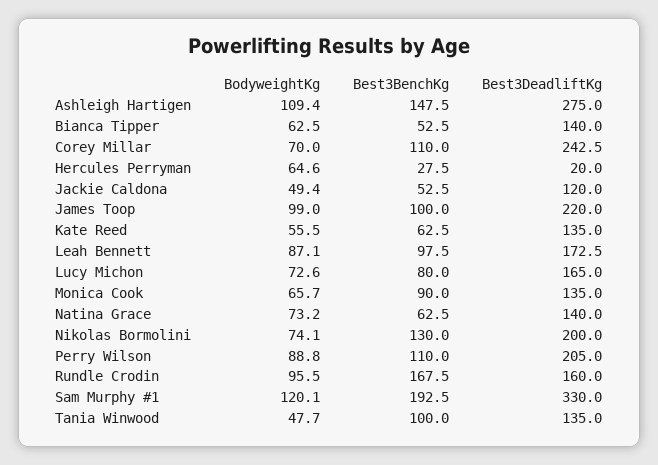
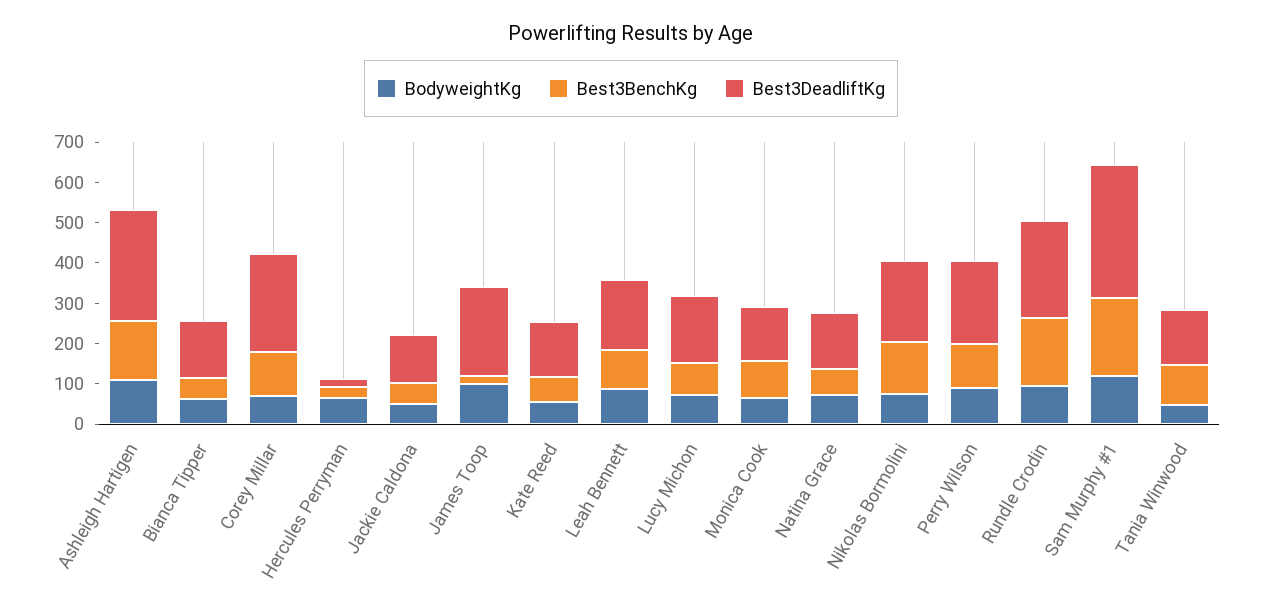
Best3BenchKg, James Toop: 100 -> 20
Best3DeadliftKg, Rundle Crodin: 160 -> 240

